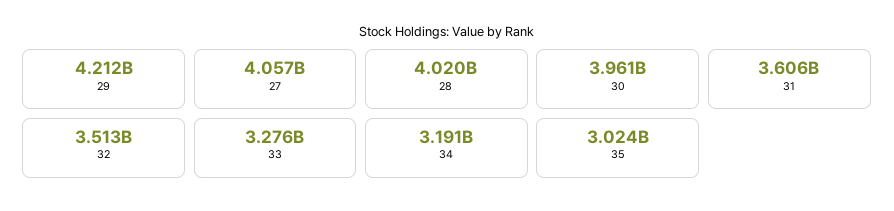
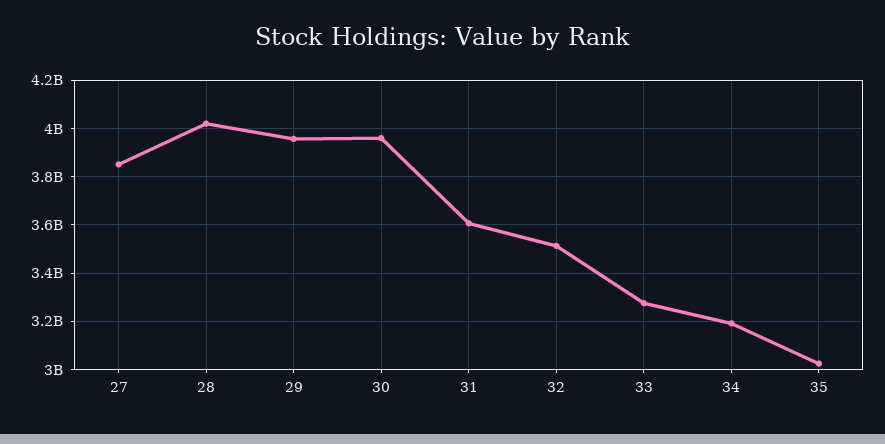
29: 4212000000 -> 3950000000
27: 4057000000 -> 3850000000

